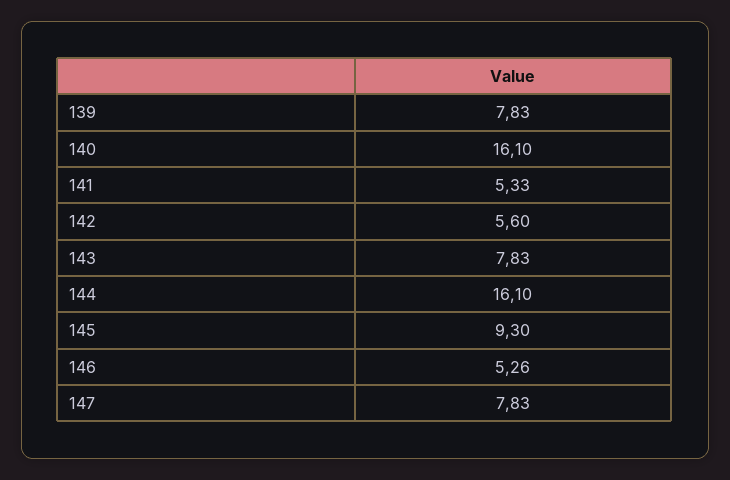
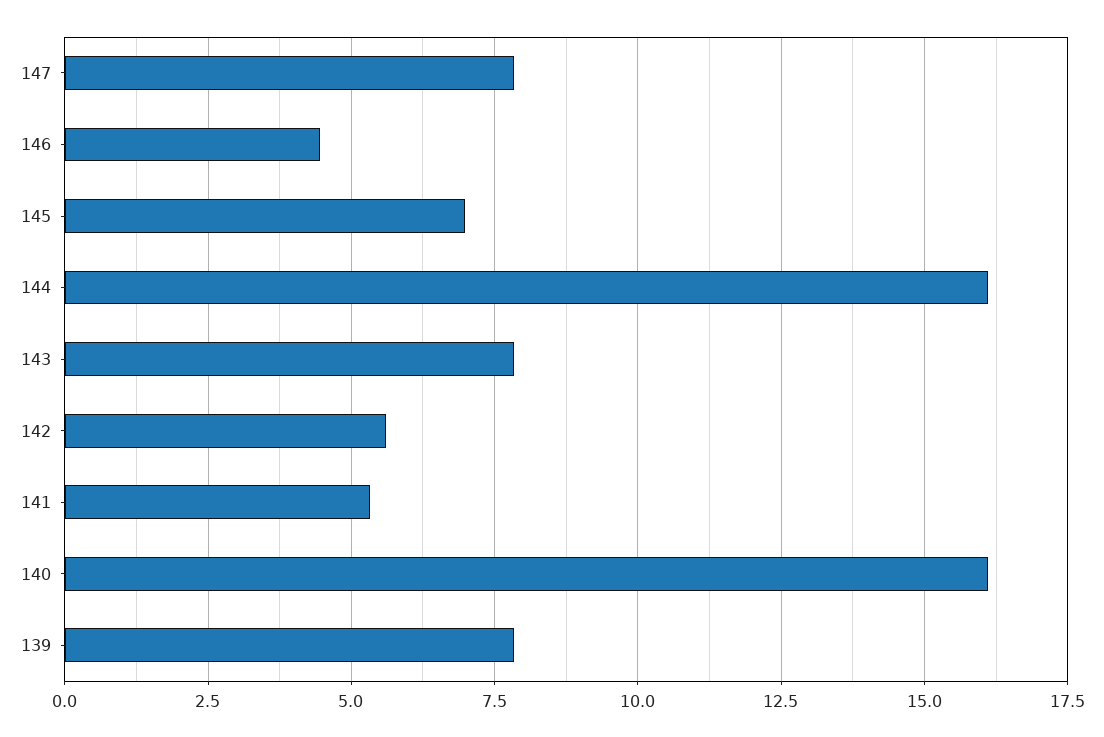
145: 9.3 -> 7
146: 5.26 -> 4.5

